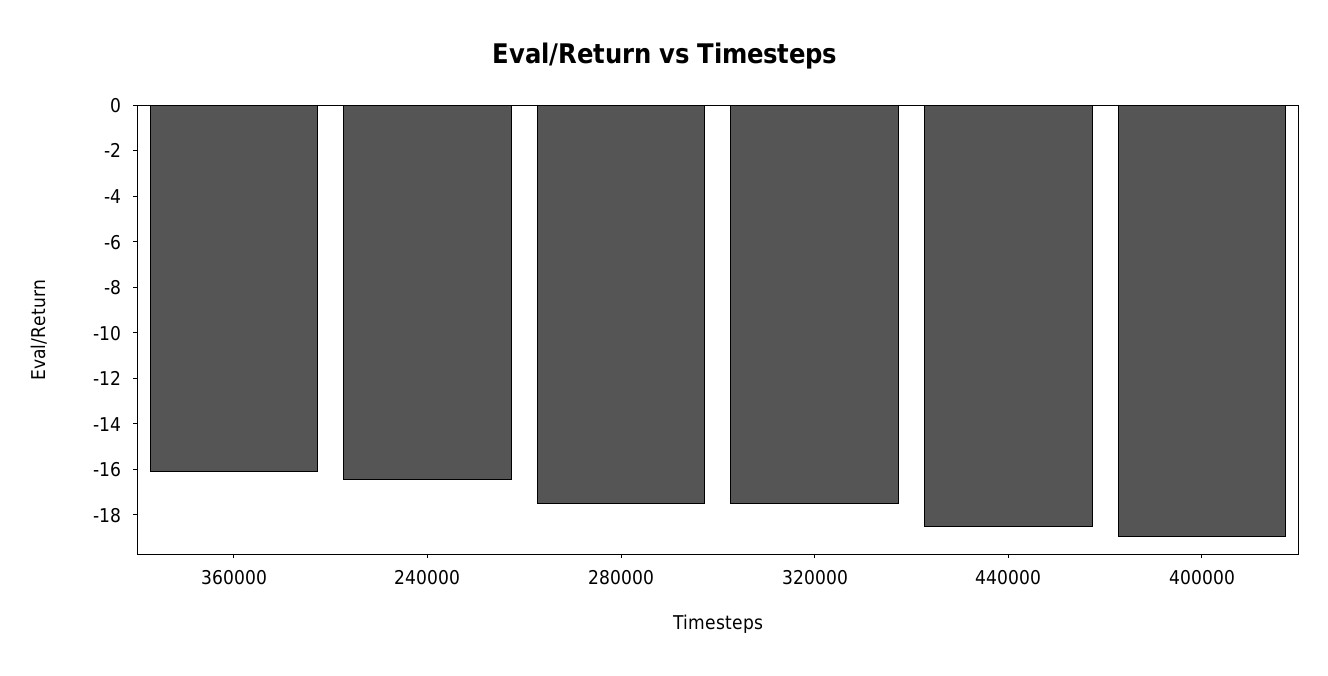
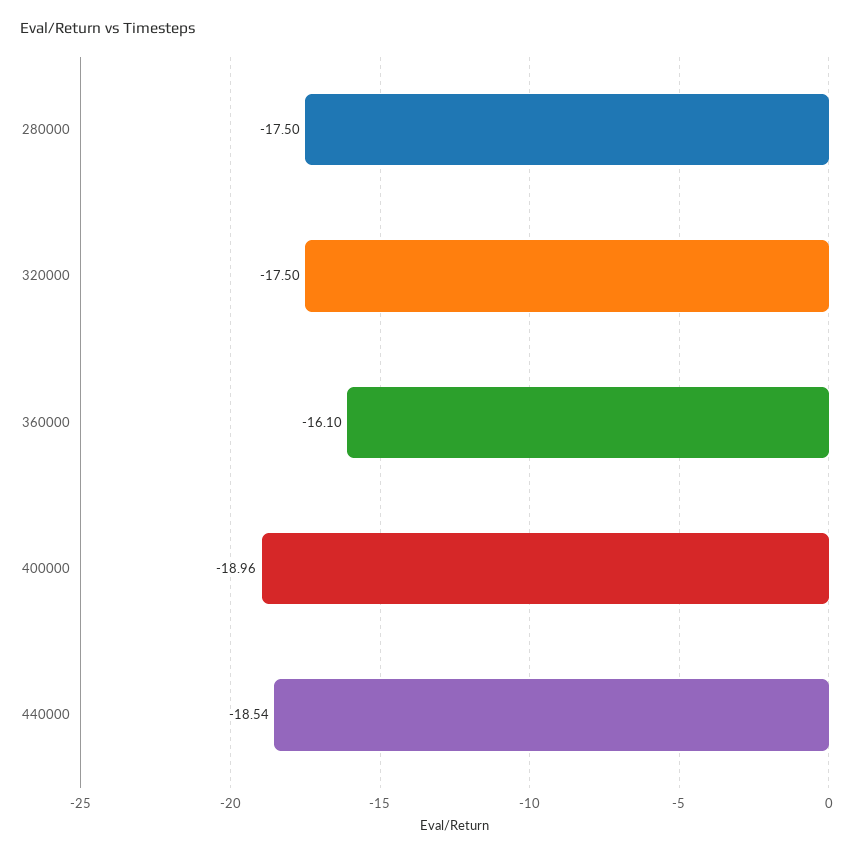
240000: -16.5 -> none

